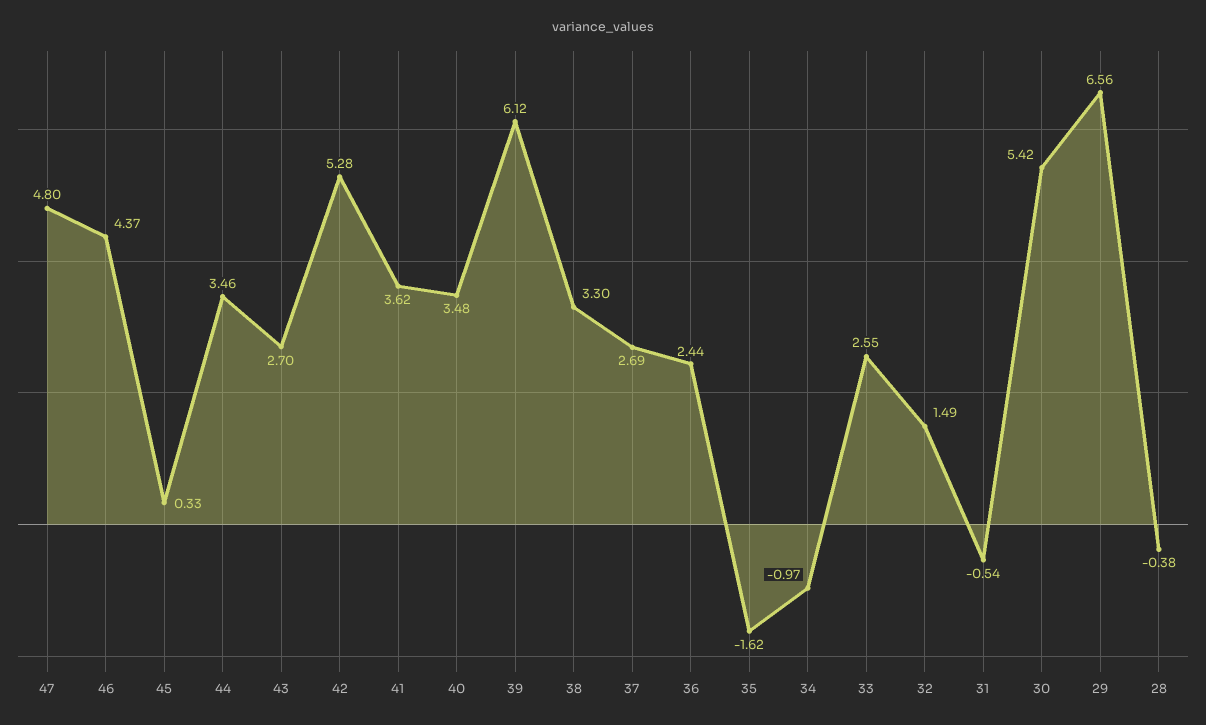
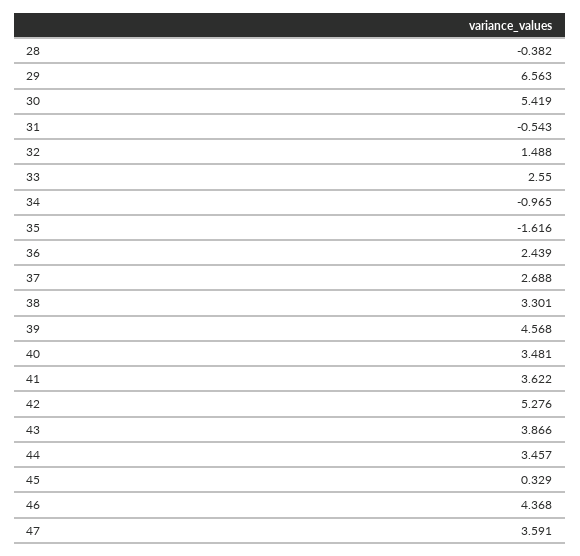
47: 4.8 -> 3.591
43: 2.7 -> 3.866
39: 6.12 -> 4.568

